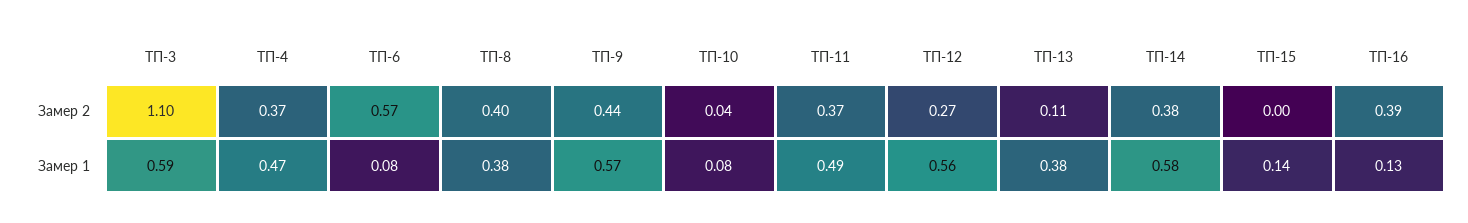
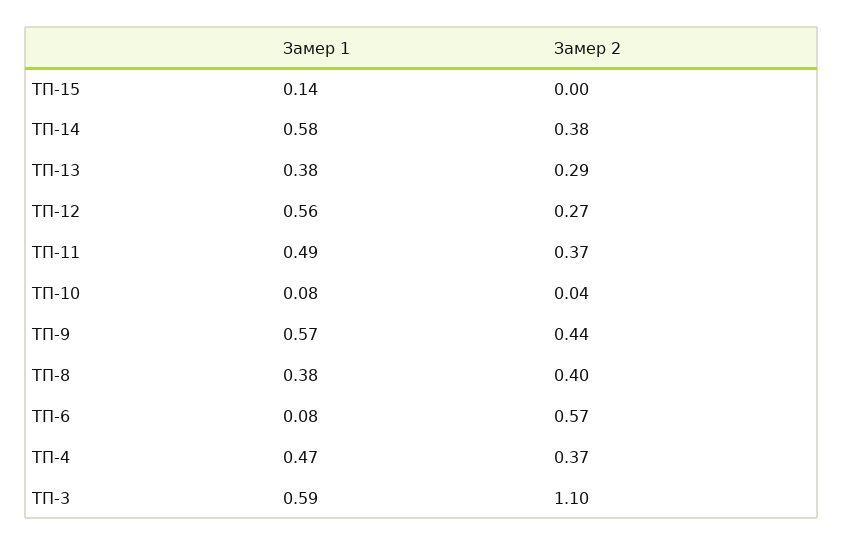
ТП-13, Замер 2: 0.11 -> 0.29
ТП-16, Замер 2: 0.39 -> none
ТП-16, Замер 1: 0.13 -> none

